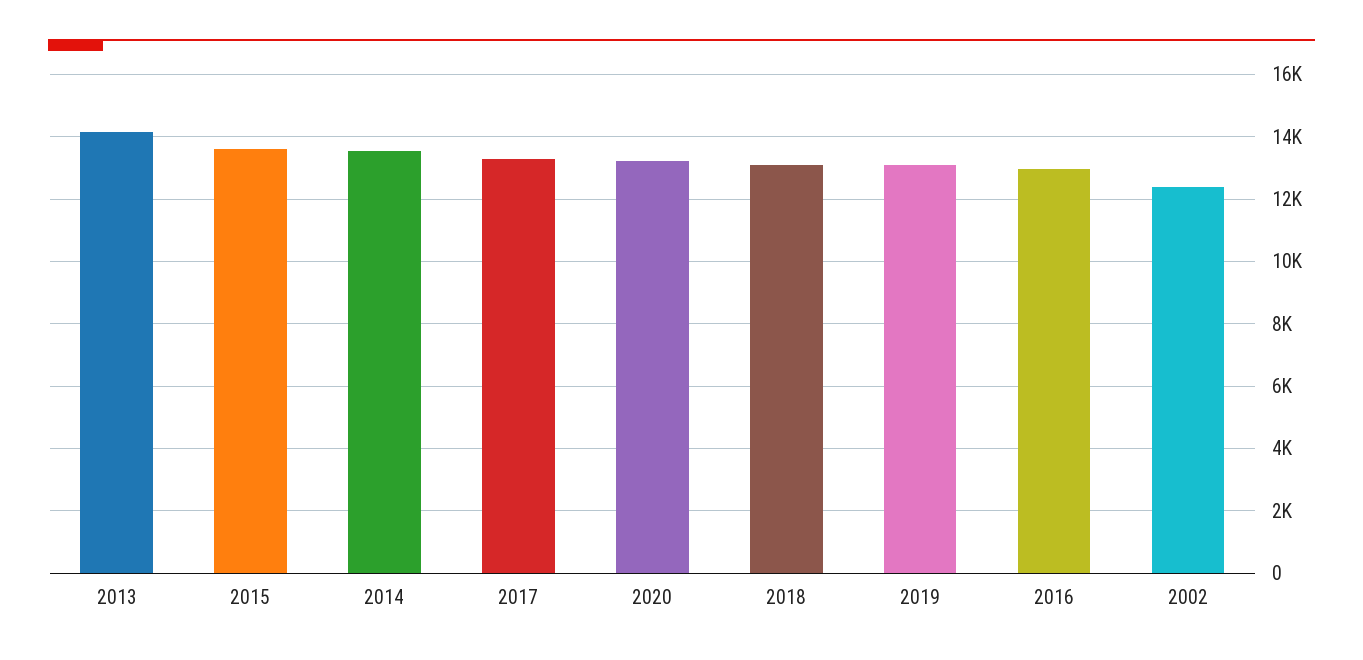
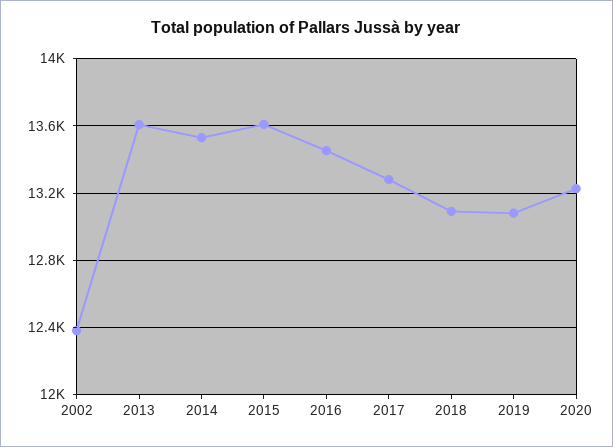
2013: 14200 -> 13600
2016: 13000 -> 13450

